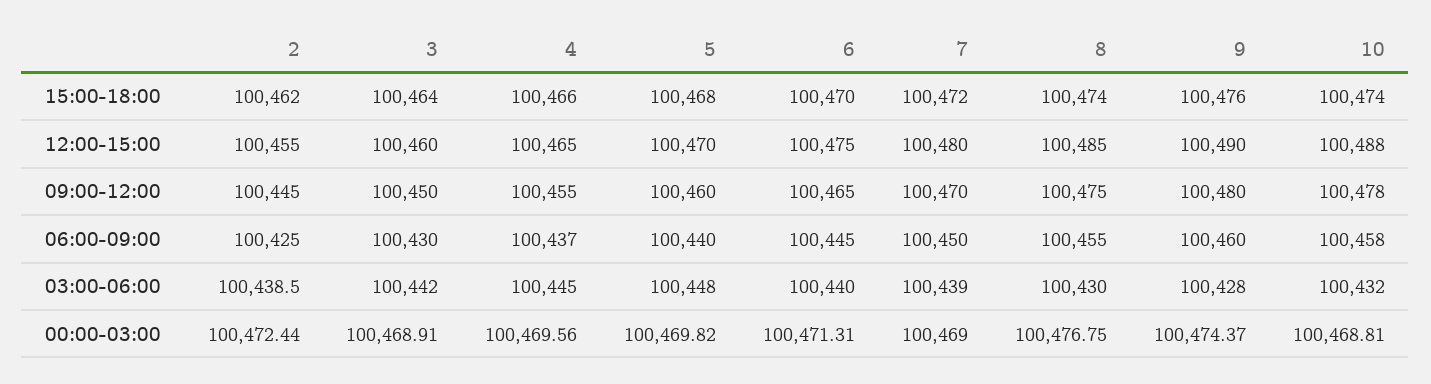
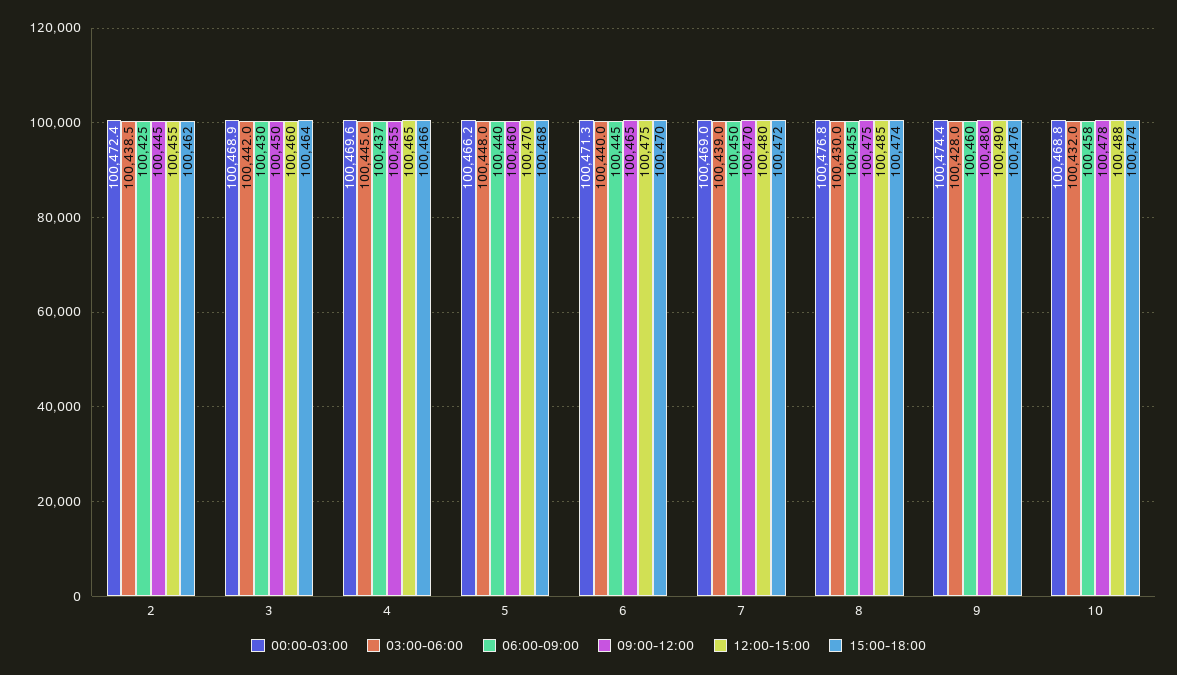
00:00-03:00, 5: 100469.82 -> 100466.2

